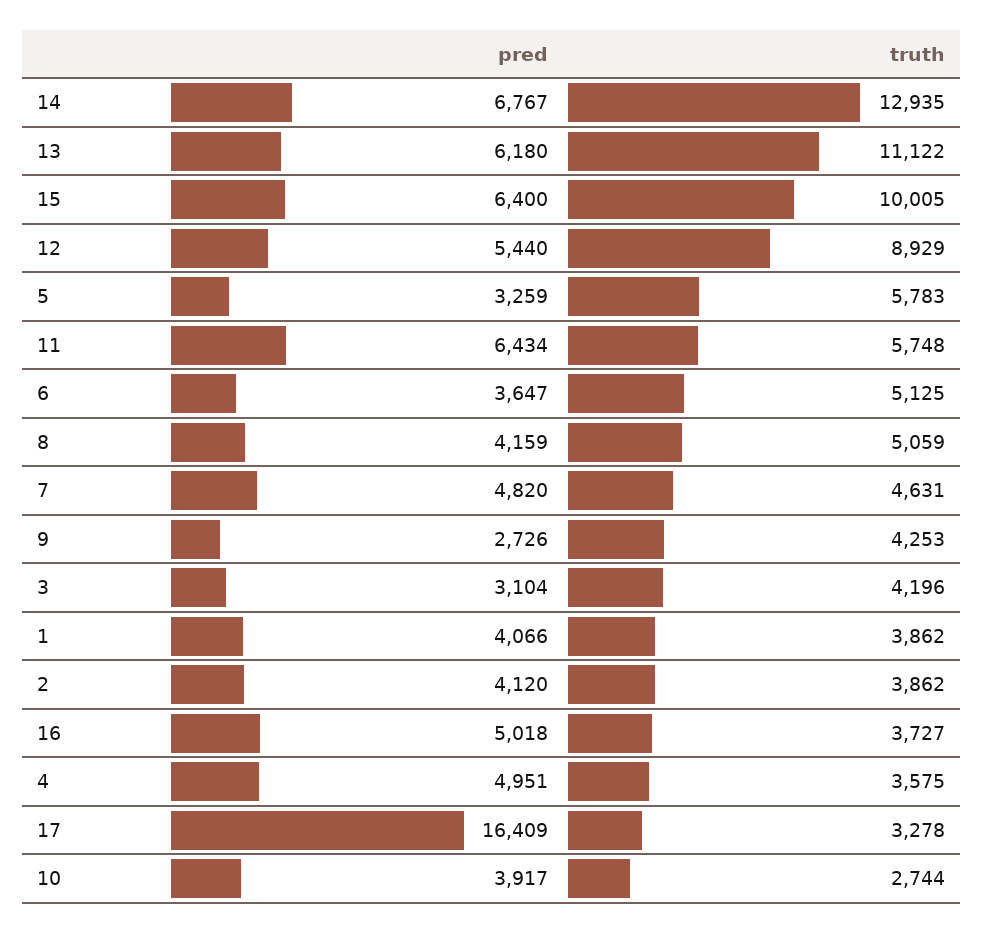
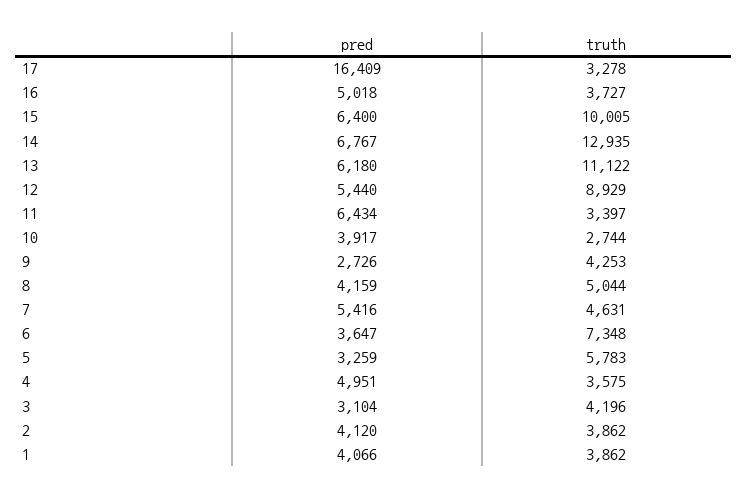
truth, 11: 5748 -> 3397
truth, 6: 5125 -> 7348
truth, 8: 5059 -> 5044
pred, 7: 4820 -> 5416

